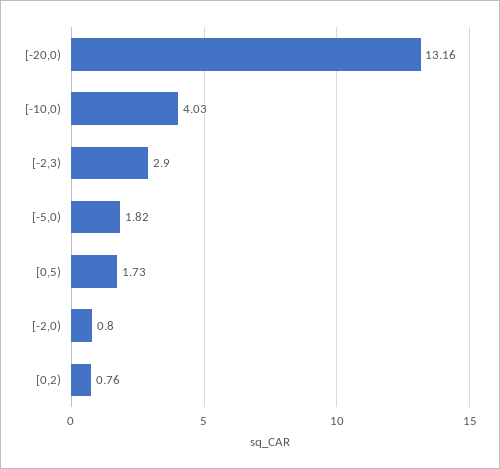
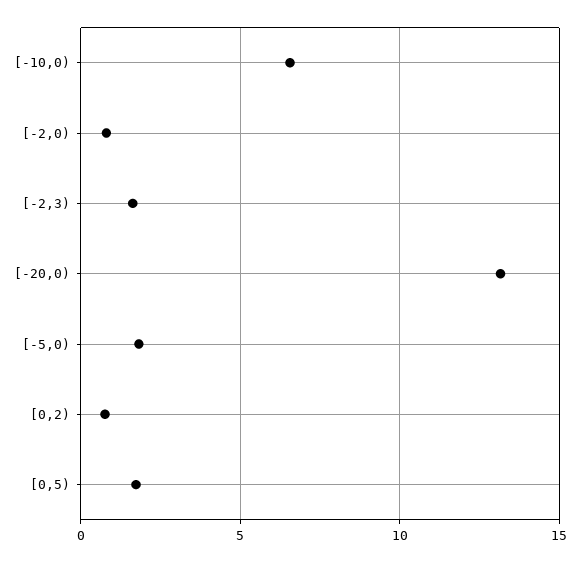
[-10,0): 4.03 -> 6.5
[-2,3): 2.9 -> 1.5

